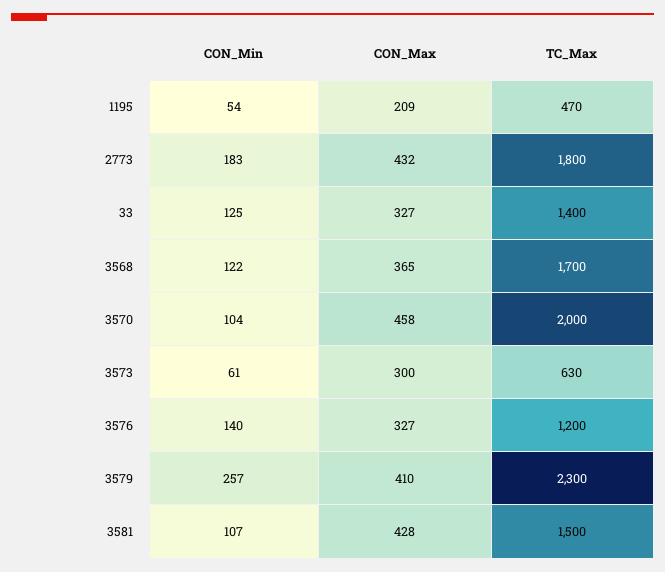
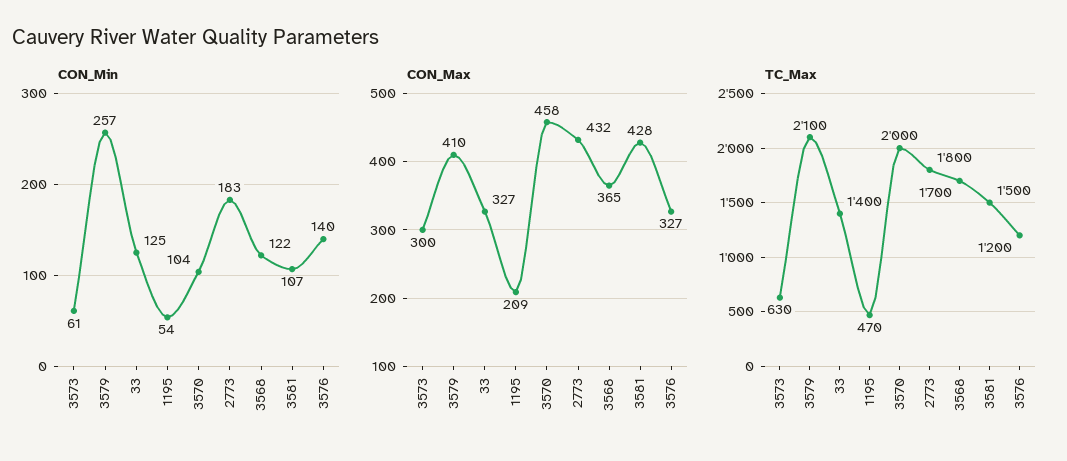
TC_Max, 3579: 2300 -> 2100

